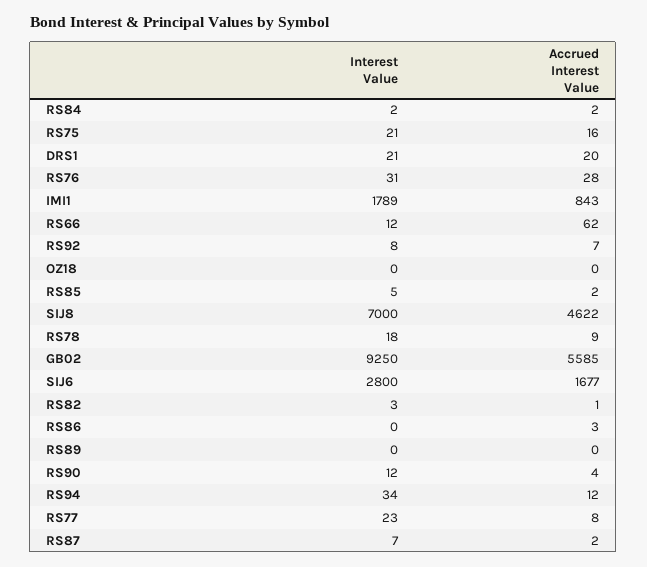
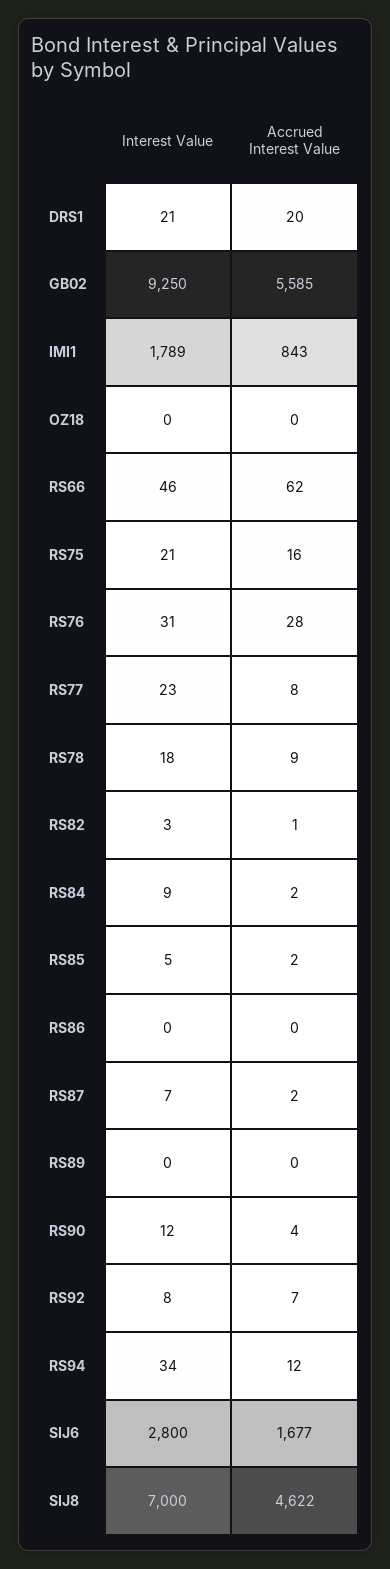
Interest Value, RS84: 2 -> 9
Interest Value, RS66: 12 -> 46
Accrued Interest Value, RS86: 3 -> 0

